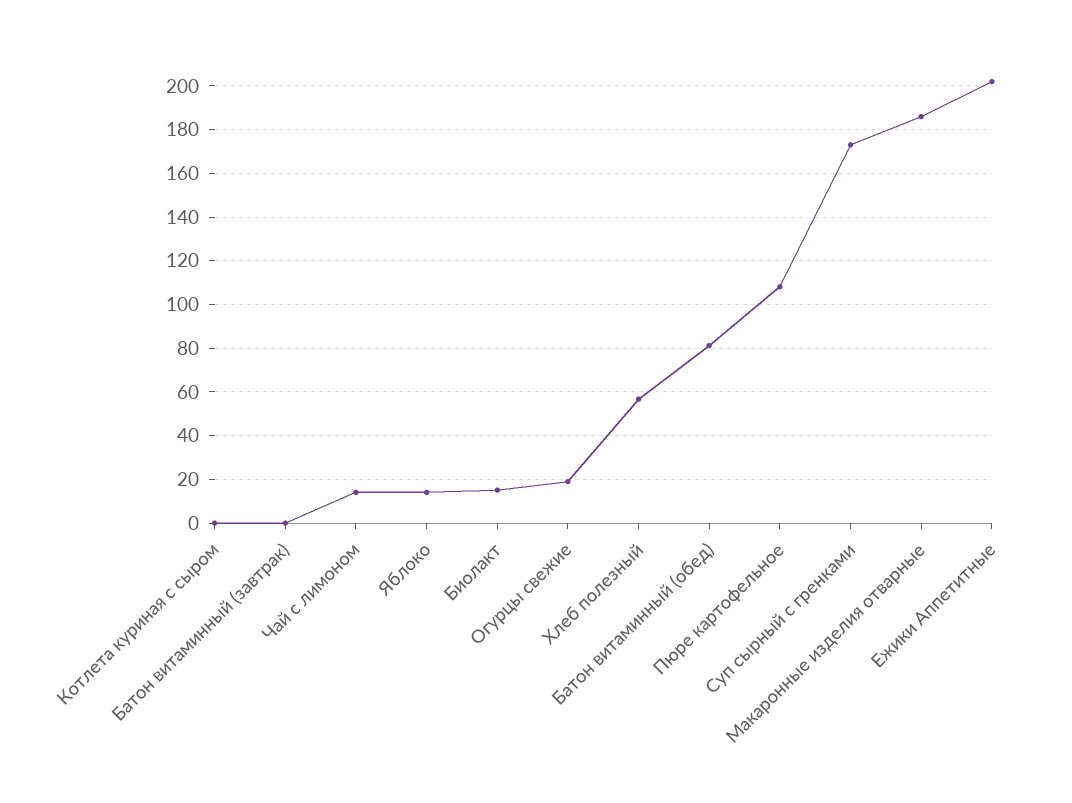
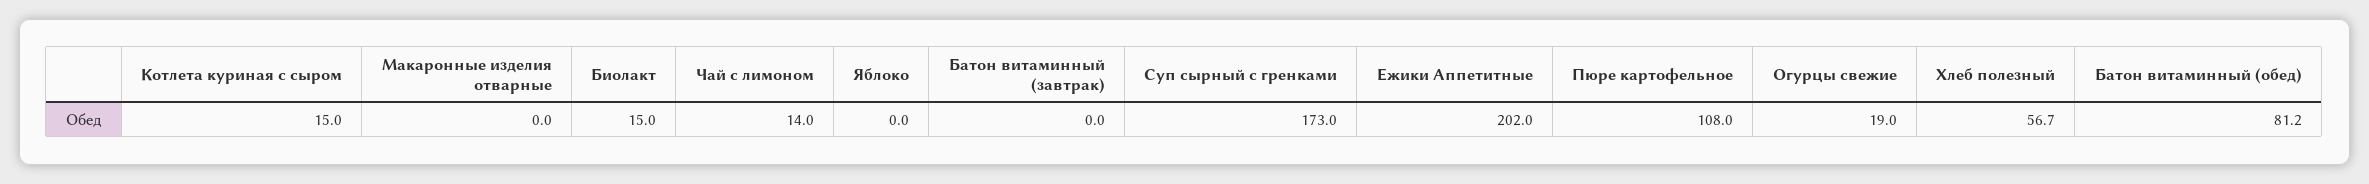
Котлета куриная с сыром: 0 -> 15
Яблоко: 15 -> 0
Макаронные изделия отварные: 185 -> 0

